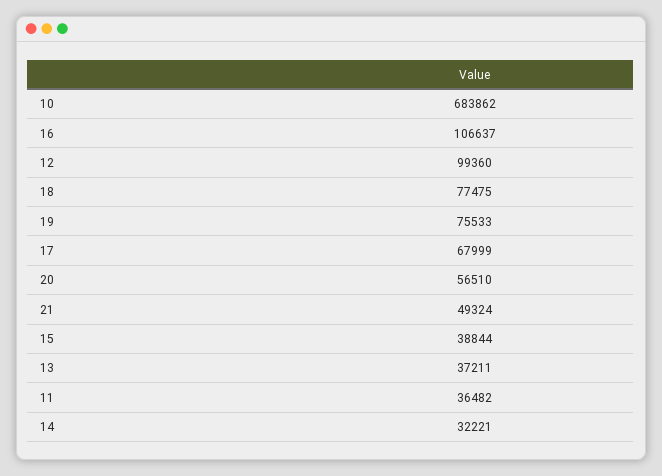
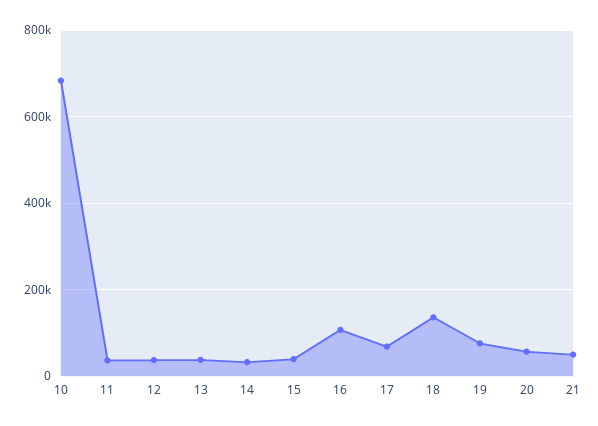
12: 99360 -> 40000
18: 77475 -> 140000

